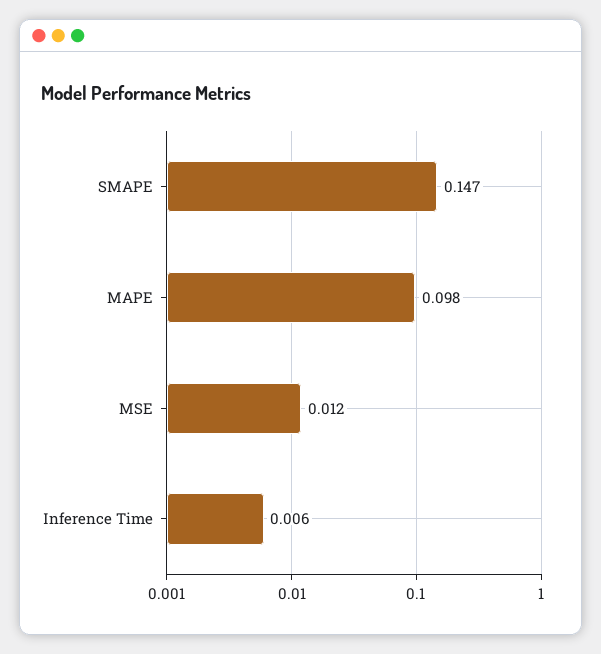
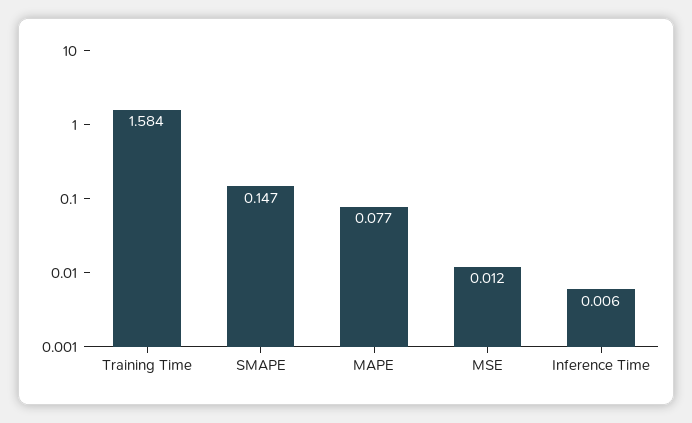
MAPE: 0.098 -> 0.077
Training Time: none -> 1.584

